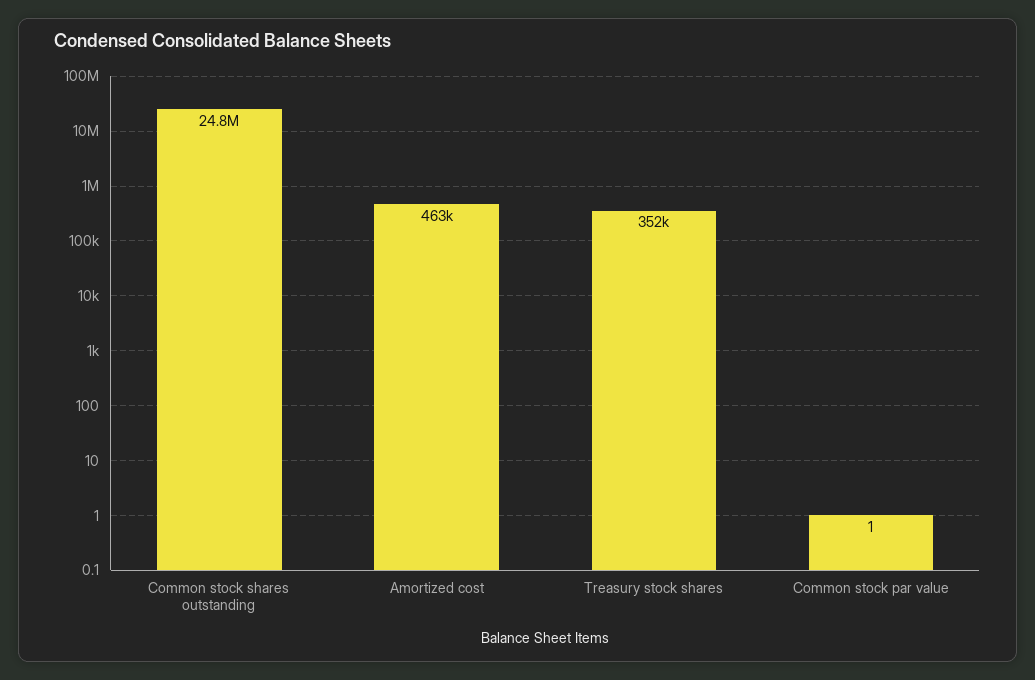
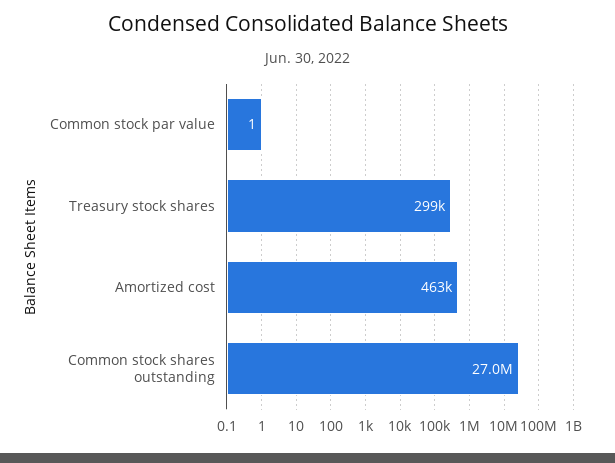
Common stock shares outstanding: 24800000 -> 27000000
Treasury stock shares: 352000 -> 299000

